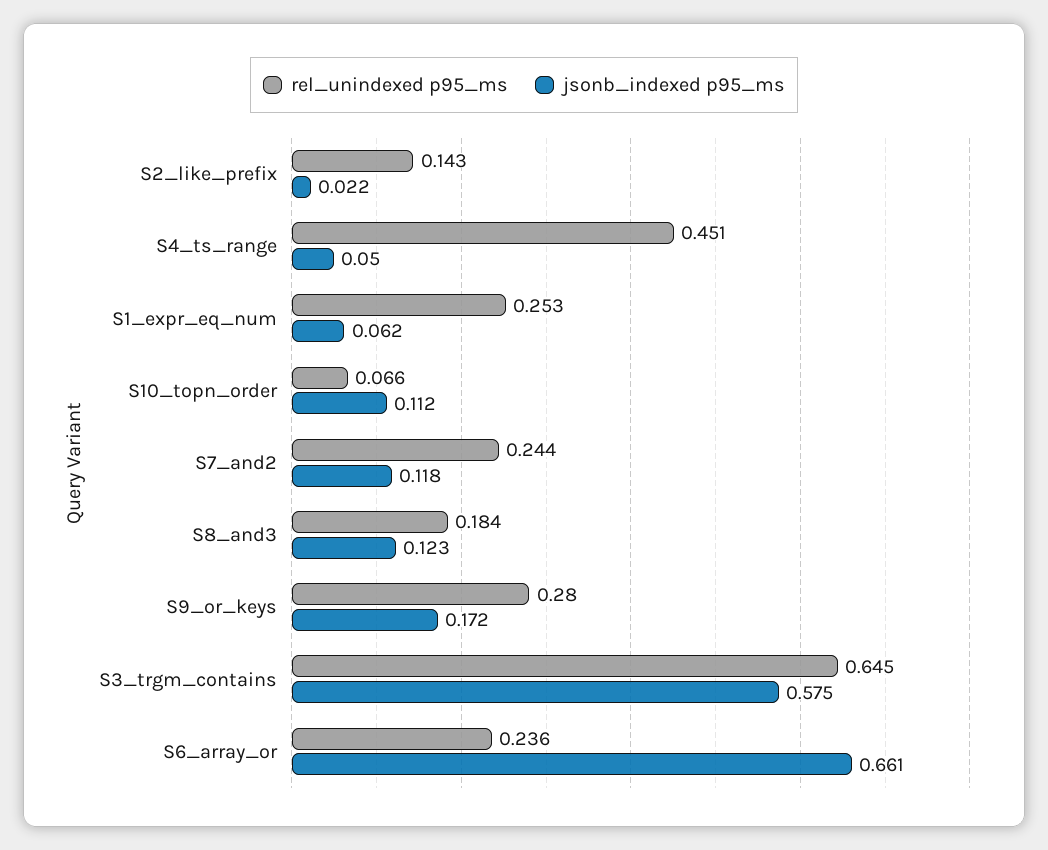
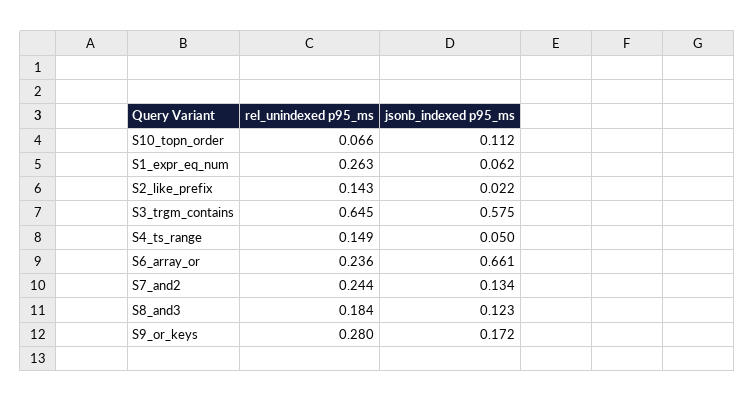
rel_unindexed p95_ms, S4_ts_range: 0.451 -> 0.149
rel_unindexed p95_ms, S1_expr_eq_num: 0.253 -> 0.263
jsonb_indexed p95_ms, S7_and2: 0.118 -> 0.134

